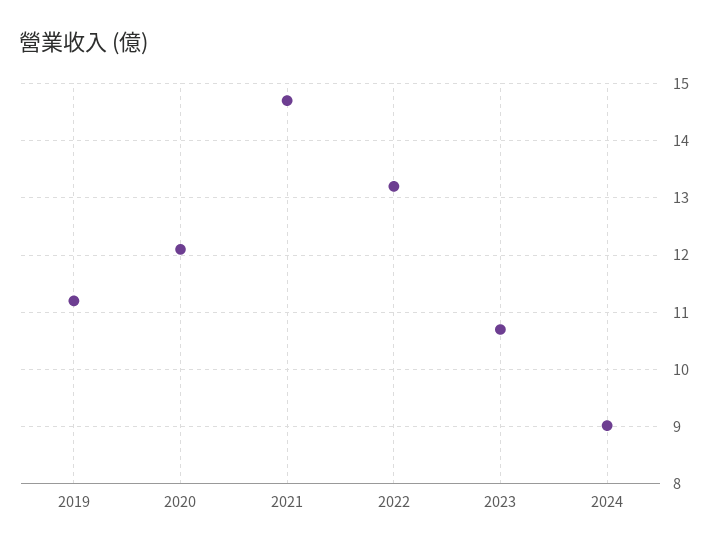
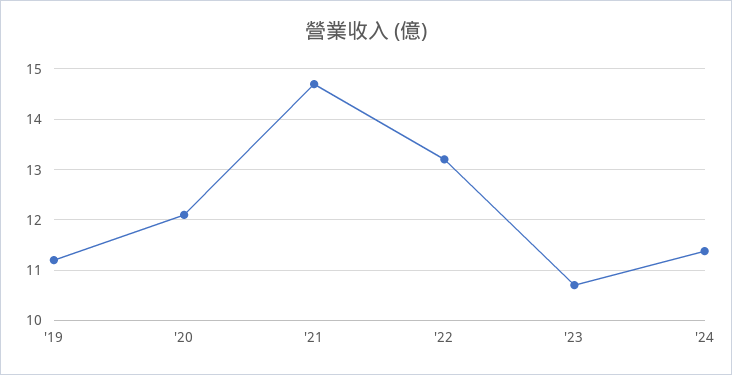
2024: 9 -> 11.4

